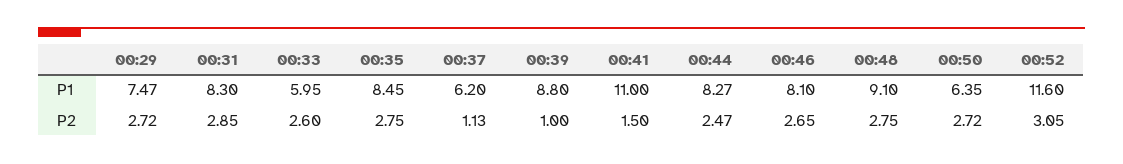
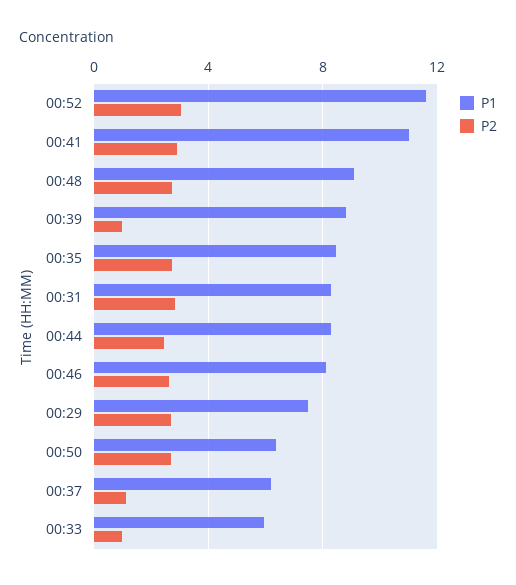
P2, 00:33: 2.6 -> 1
P2, 00:41: 1.5 -> 3

